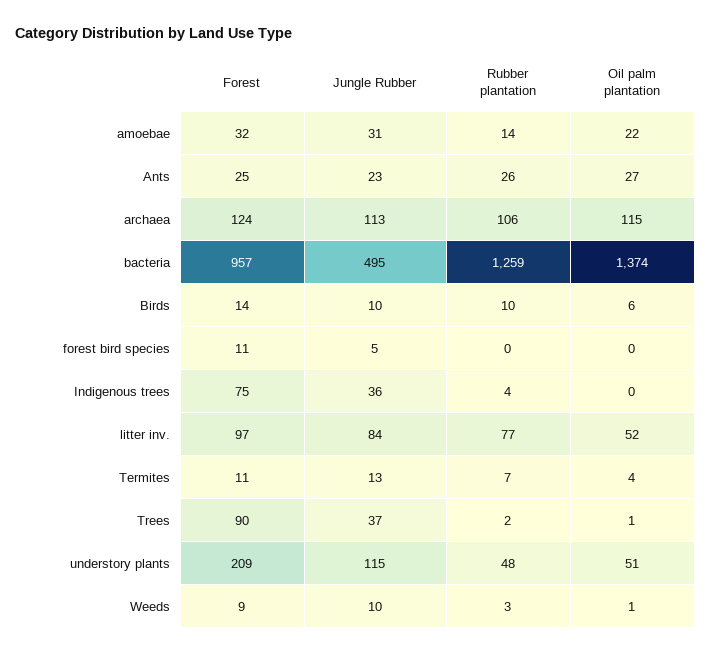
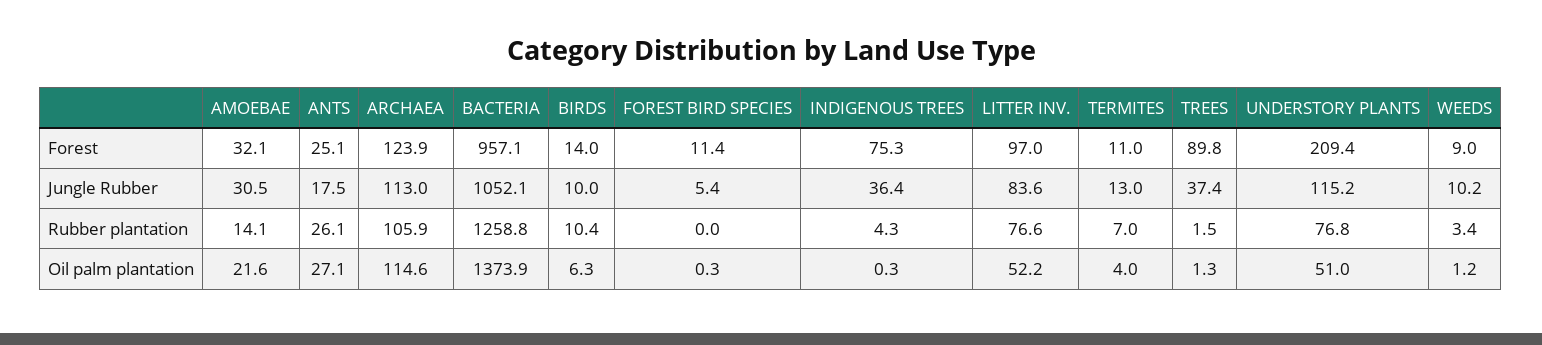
Jungle Rubber, Ants: 23 -> 17.5
Jungle Rubber, bacteria: 495 -> 1052.1
Rubber plantation, understory plants: 48 -> 76.8

